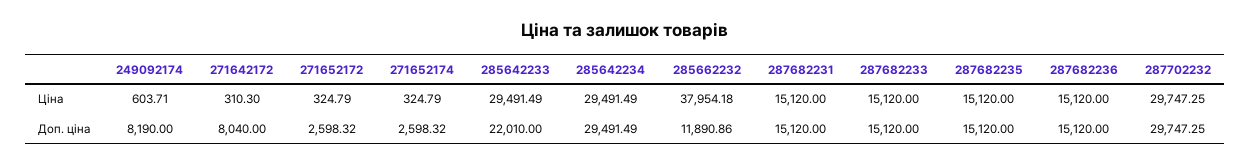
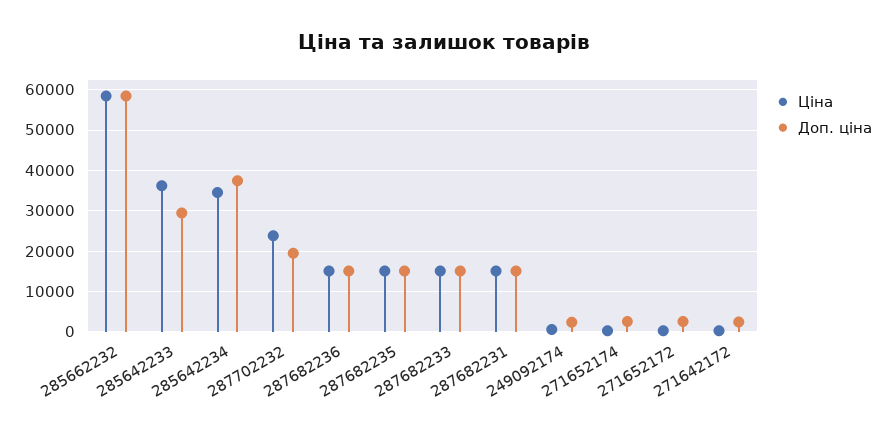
Ціна, 285642233: 29491.49 -> 36000
Ціна, 285642234: 29491.49 -> 34000
Ціна, 285662232: 37954.18 -> 58000
Ціна, 287702232: 29747.25 -> 24000
Доп. ціна, 249092174: 8190 -> 2000
Доп. ціна, 271642172: 8040 -> 2000
Доп. ціна, 285642233: 22010 -> 30000
Доп. ціна, 285642234: 29491.49 -> 38000
Доп. ціна, 285662232: 11890.86 -> 58000
Доп. ціна, 287702232: 29747.25 -> 20000

